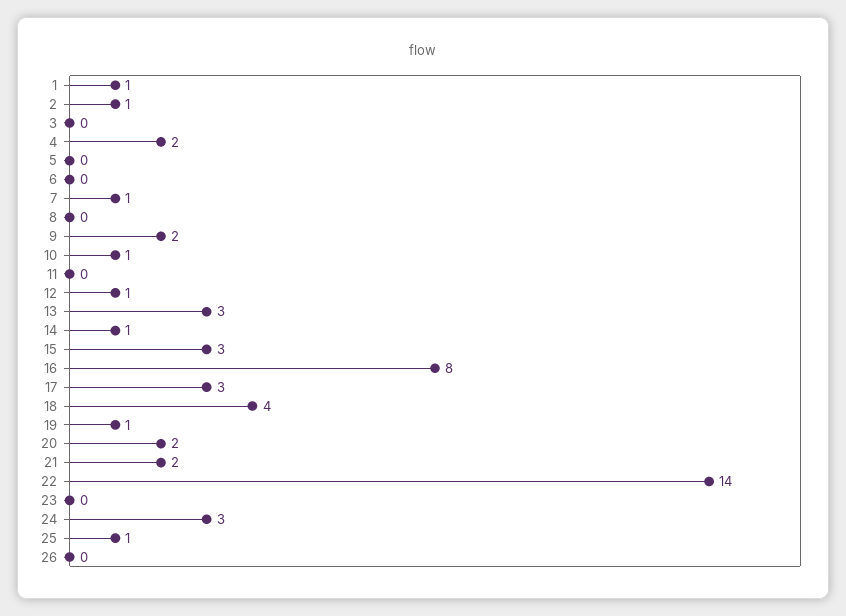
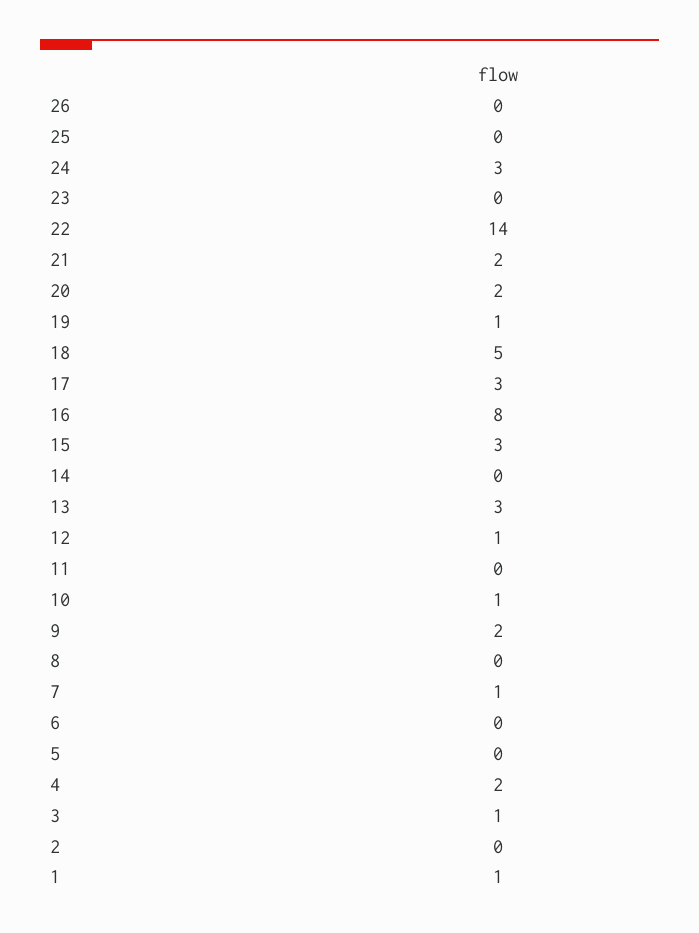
2: 1 -> 0
3: 0 -> 1
14: 1 -> 0
18: 4 -> 5
25: 1 -> 0

